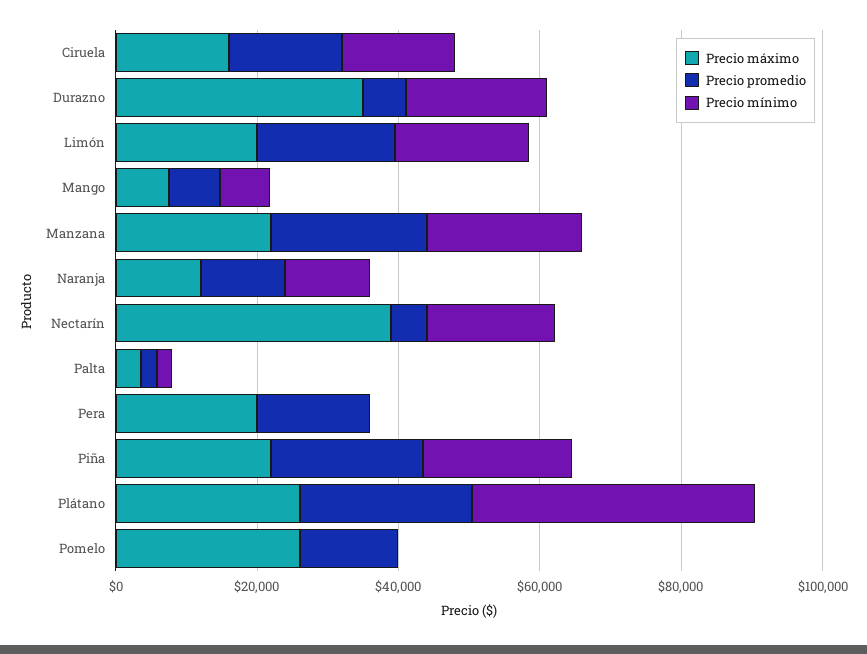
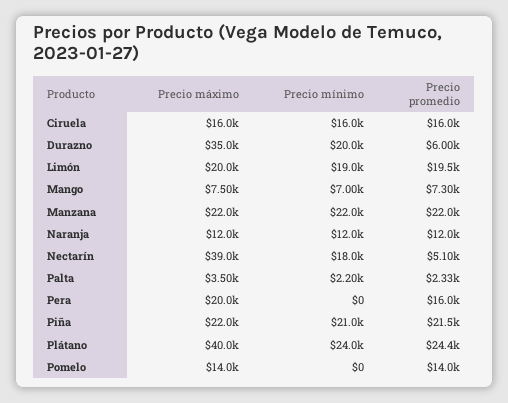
Precio máximo, Plátano: 25000 -> 40000
Precio mínimo, Plátano: 40000 -> 24000
Precio máximo, Pomelo: 25000 -> 14000

